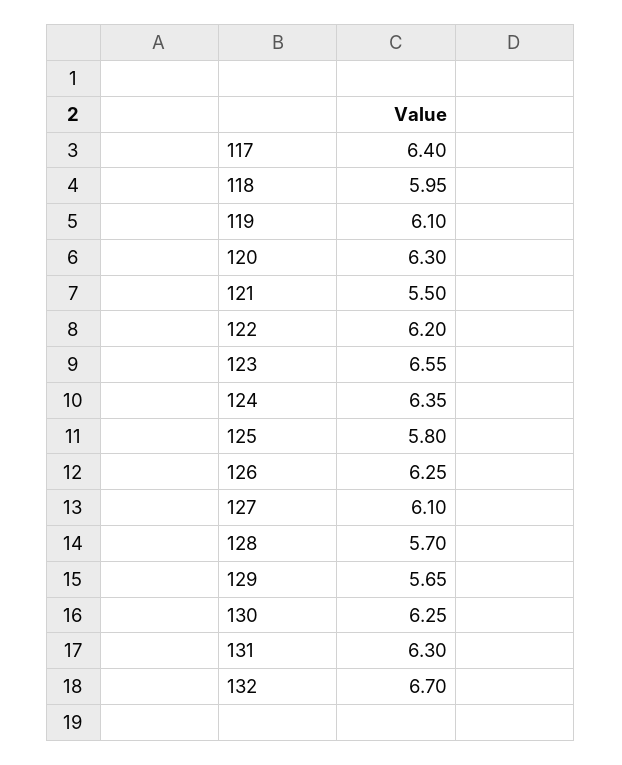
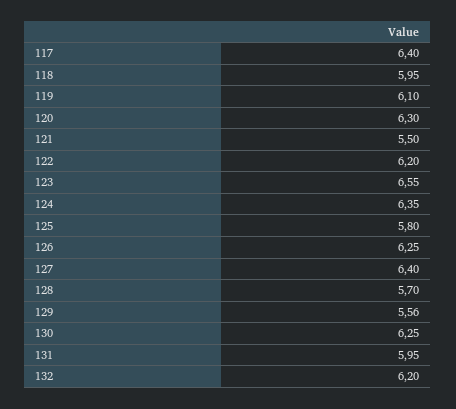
127: 6.1 -> 6.4
129: 5.65 -> 5.56
131: 6.3 -> 5.95
132: 6.7 -> 6.2

